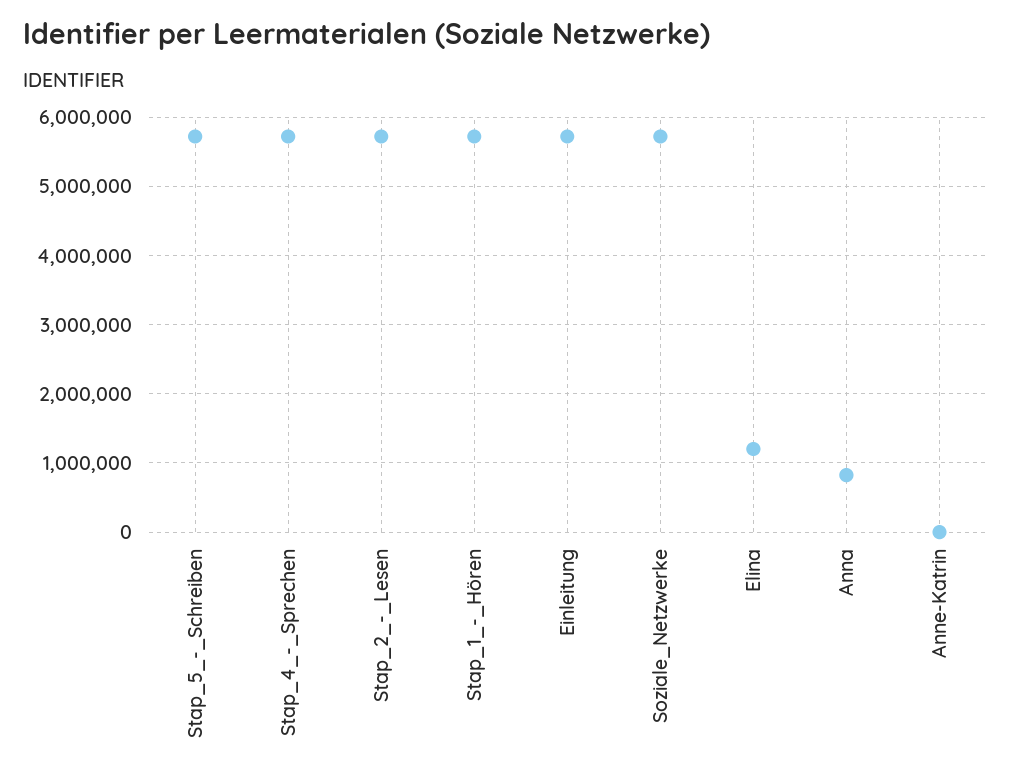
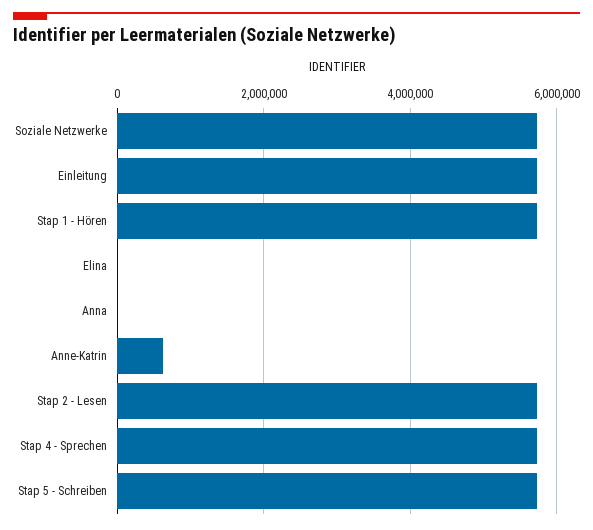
Elina: 1200000 -> 0
Anna: 800000 -> 0
Anne-Katrin: 0 -> 600000

